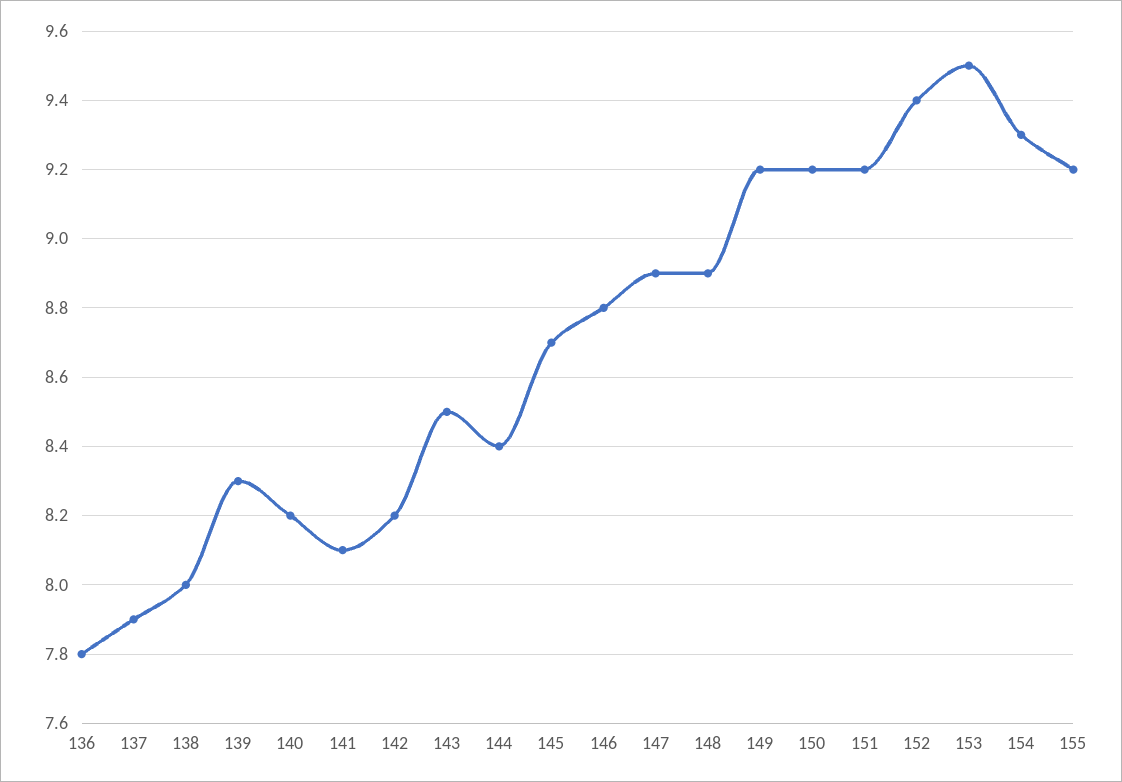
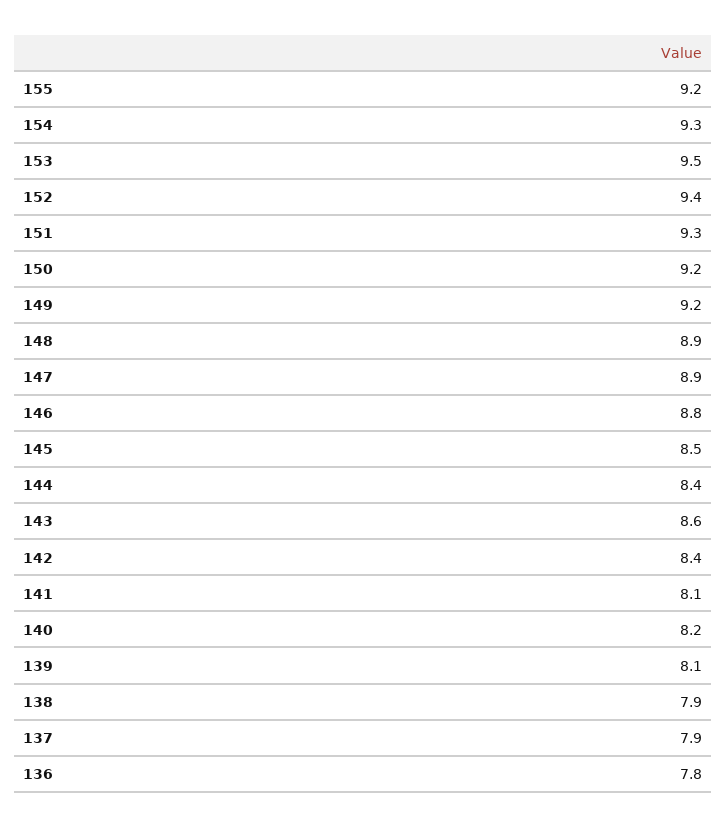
138: 8 -> 7.9
139: 8.3 -> 8.1
142: 8.2 -> 8.4
143: 8.5 -> 8.6
145: 8.7 -> 8.5
151: 9.2 -> 9.3

